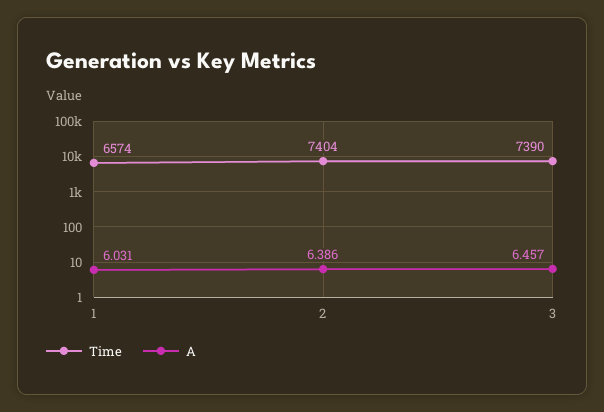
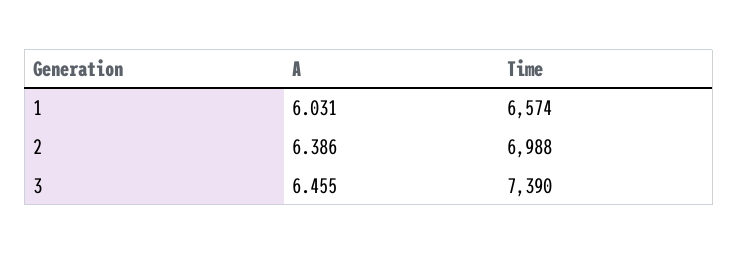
Time, 2: 7404 -> 6988
A, 3: 6.457 -> 6.455

